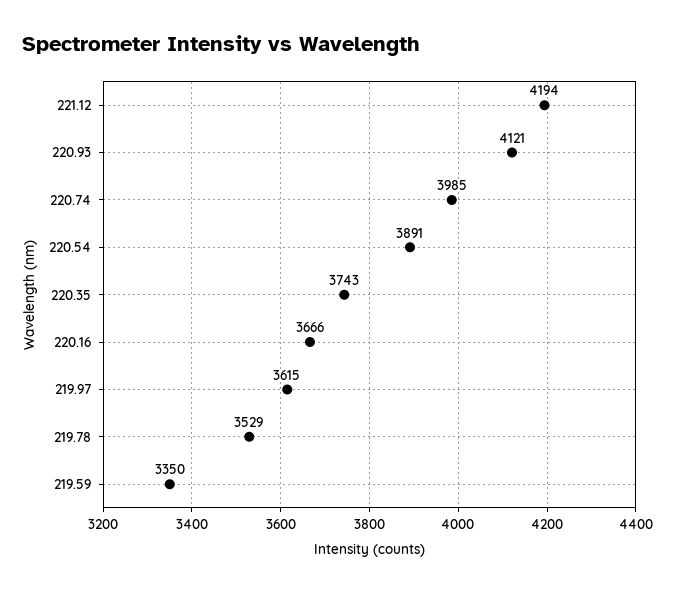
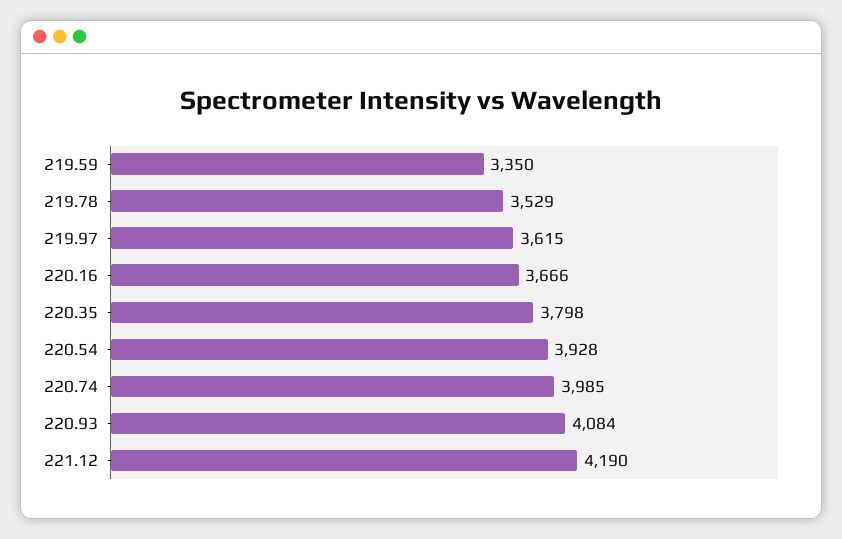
221.12: 4194 -> 4190
220.93: 4121 -> 4084
220.54: 3891 -> 3928
220.35: 3743 -> 3798

